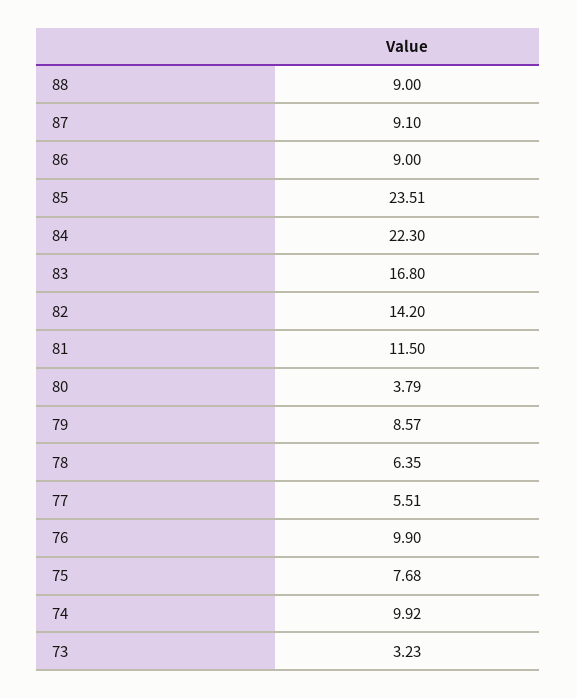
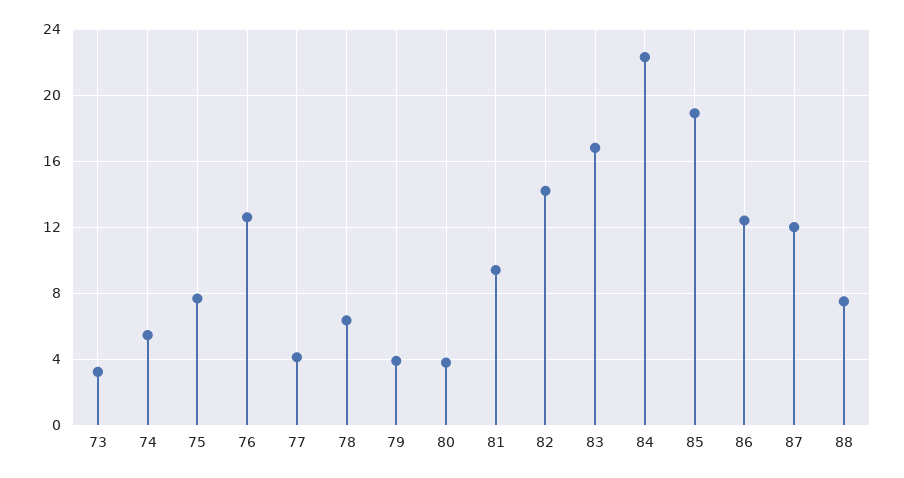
88: 9 -> 7.5
87: 9.1 -> 12
86: 9 -> 12.5
85: 23.51 -> 19
81: 11.5 -> 9.5
79: 8.57 -> 4
77: 5.51 -> 4
76: 9.9 -> 12.5
74: 9.92 -> 5.5

